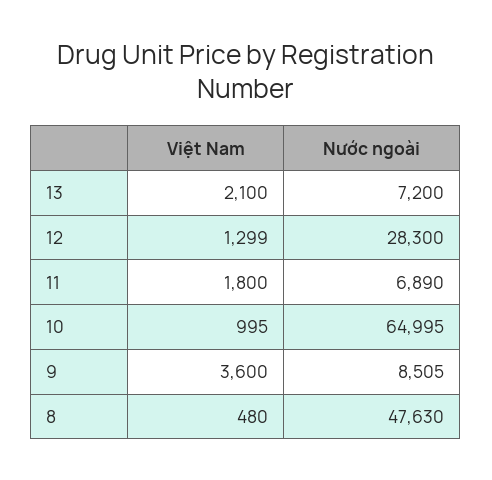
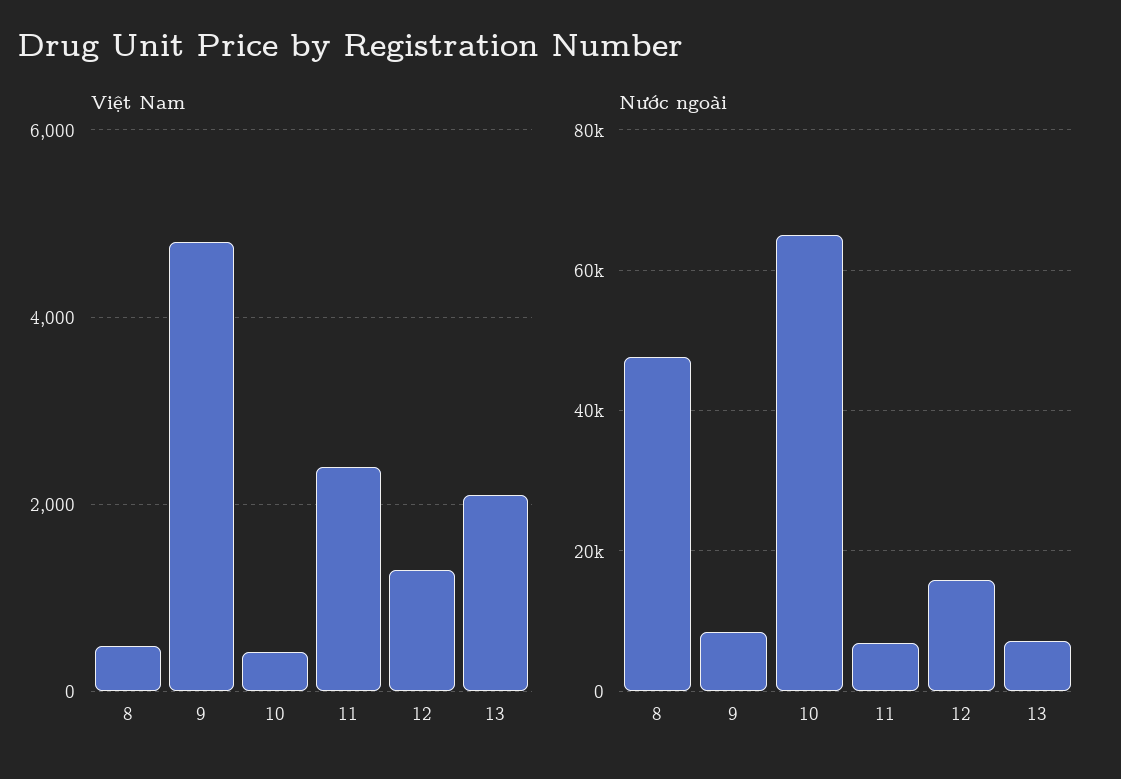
Nước ngoài, 12: 28300 -> 16000
Việt Nam, 11: 1800 -> 2400
Việt Nam, 10: 995 -> 400
Việt Nam, 9: 3600 -> 4800

